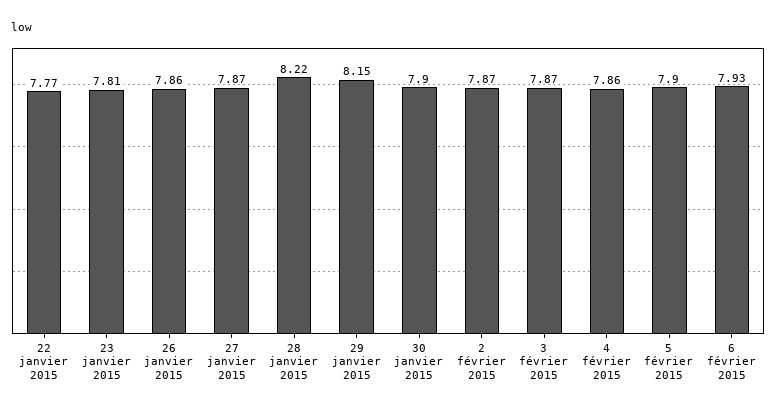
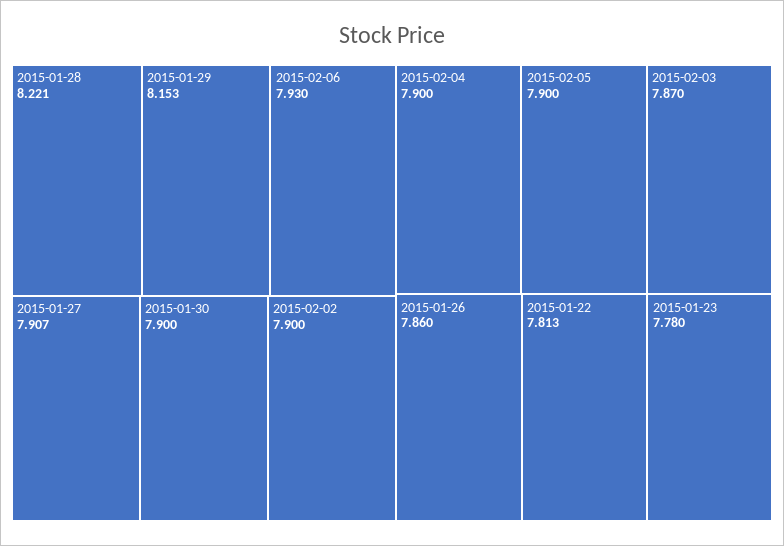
22 janvier 2015: 7.77 -> 7.813
23 janvier 2015: 7.81 -> 7.78
27 janvier 2015: 7.87 -> 7.907
2 février 2015: 7.87 -> 7.9
4 février 2015: 7.86 -> 7.9

